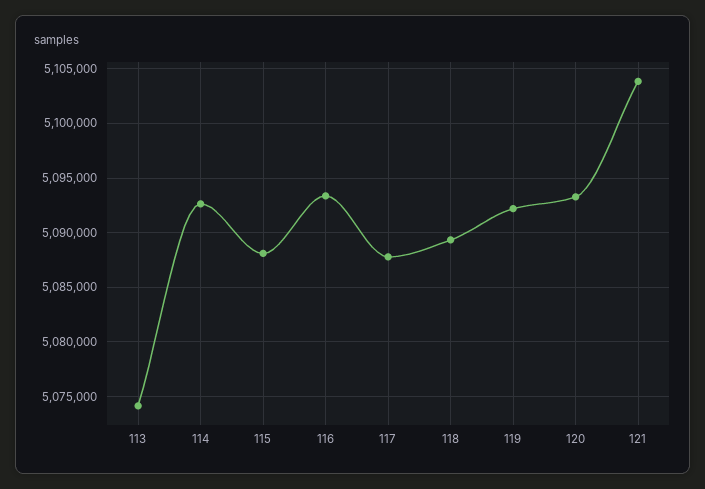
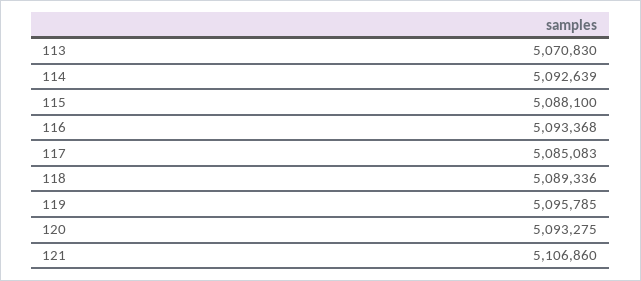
113: 5074000 -> 5070830
117: 5088000 -> 5085083
119: 5092000 -> 5095785
121: 5104000 -> 5106860

